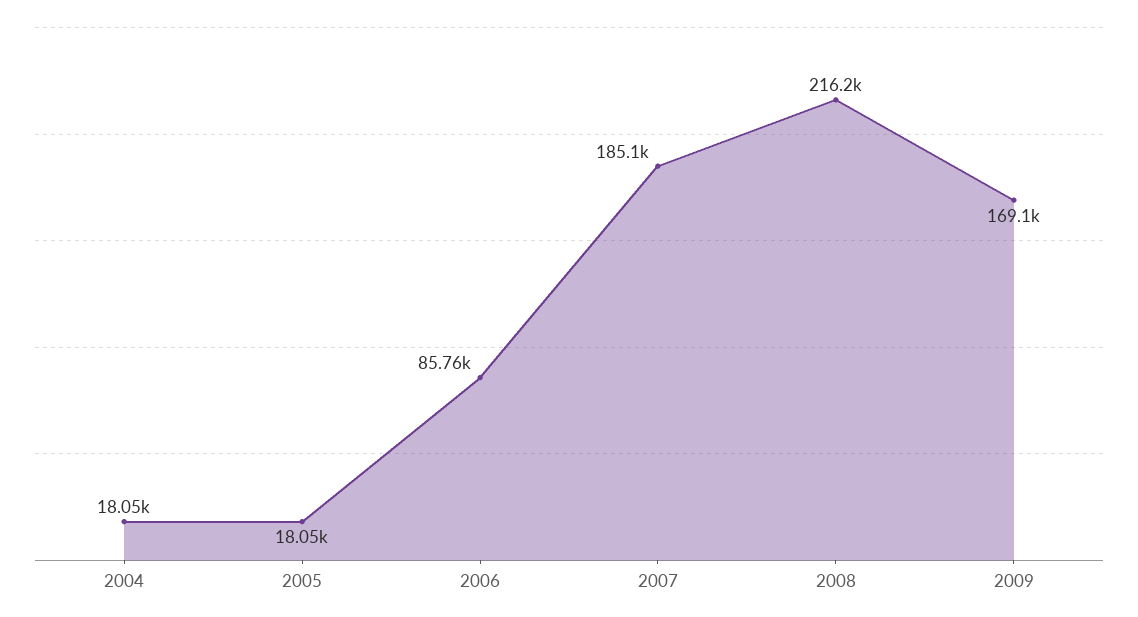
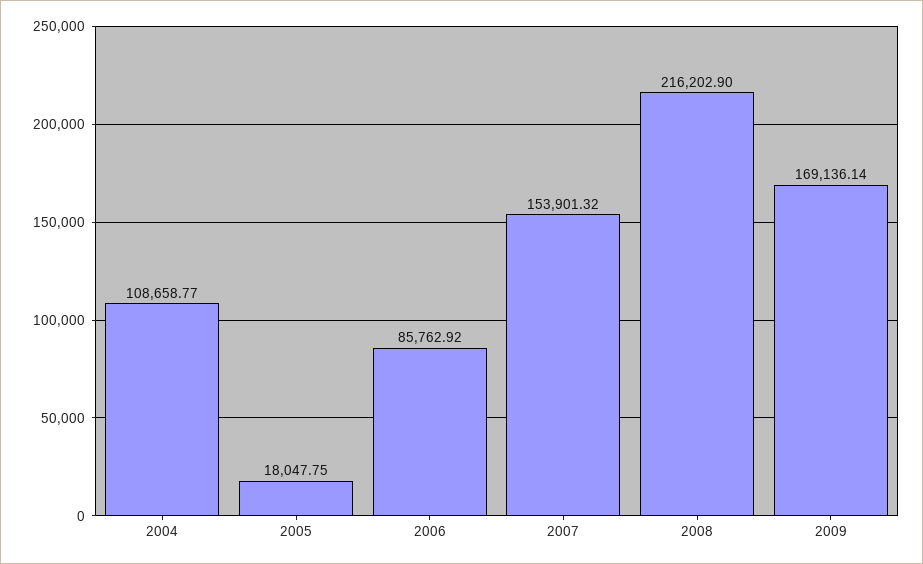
2004: 18050 -> 108658.77
2007: 185100 -> 153901.32

